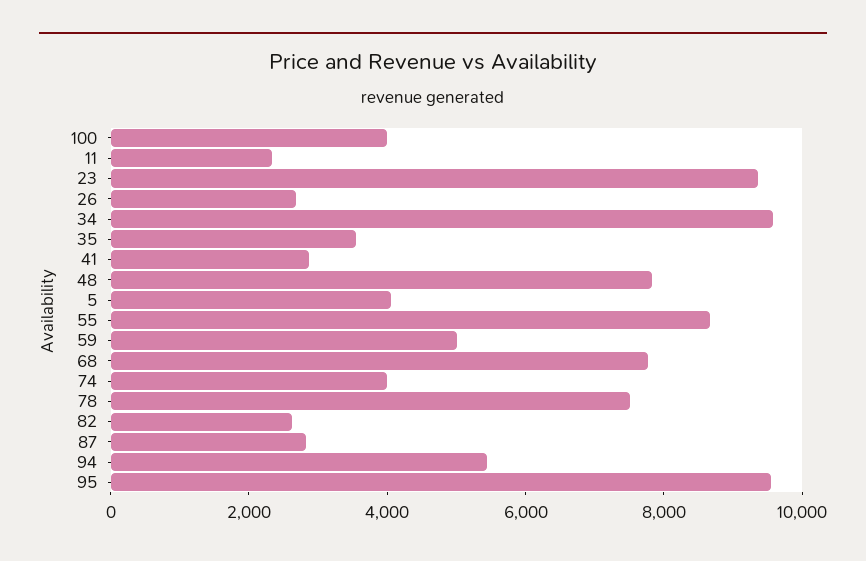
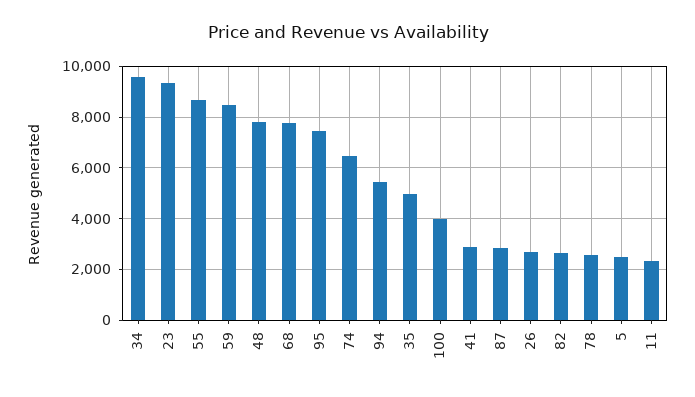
35: 3500 -> 5000
5: 4000 -> 2500
59: 5000 -> 8500
74: 4000 -> 6500
78: 7500 -> 2500
95: 9500 -> 7500

